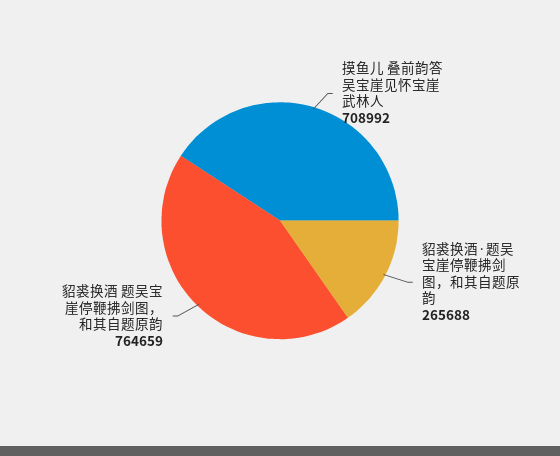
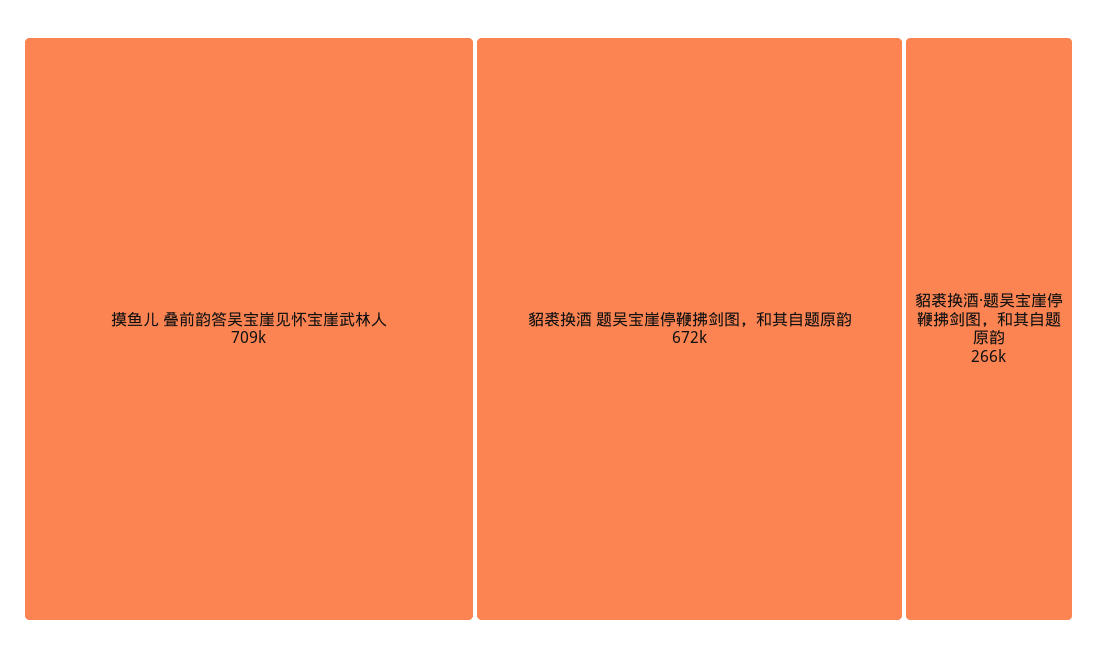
貂裘换酒 题吴宝崖停鞭拂剑图，和其自题原韵: 764659 -> 672000

